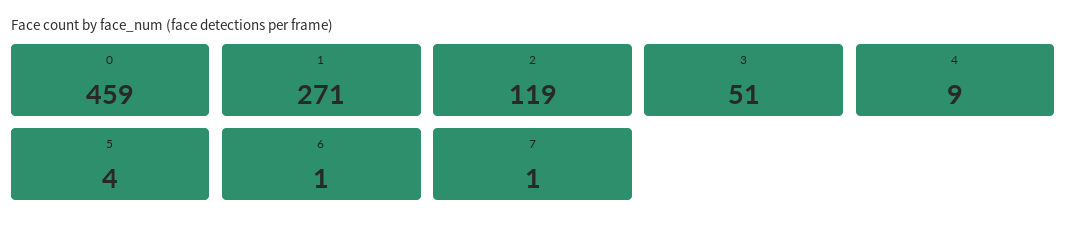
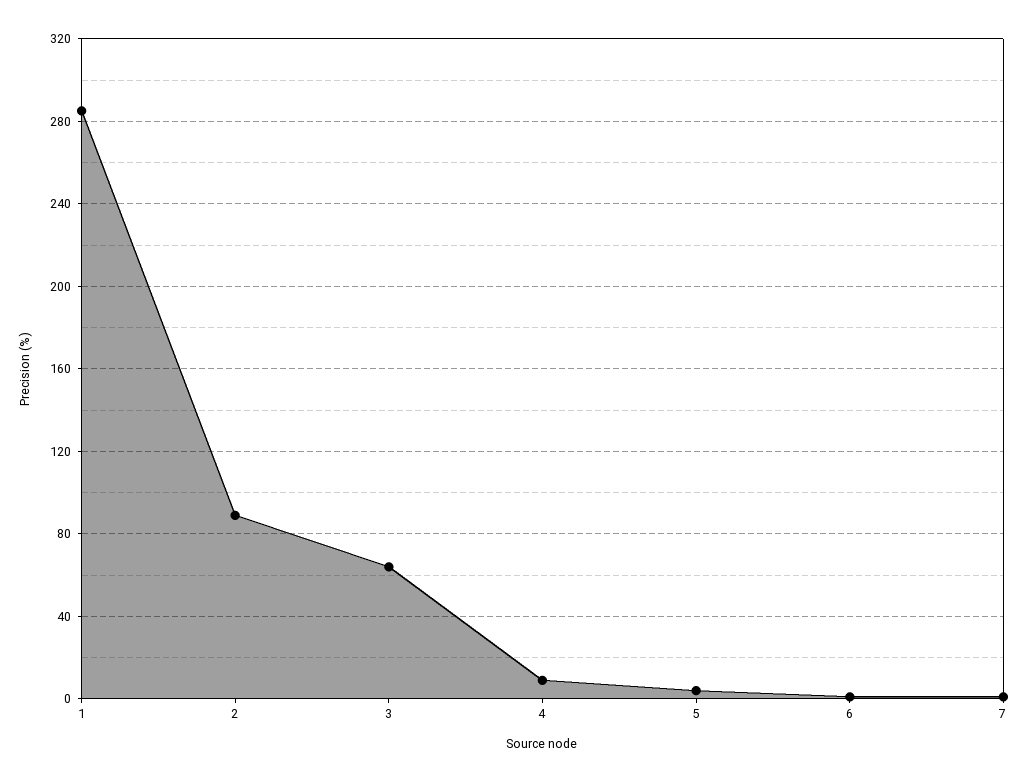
0: 459 -> none
1: 271 -> 285
2: 119 -> 90
3: 51 -> 65

